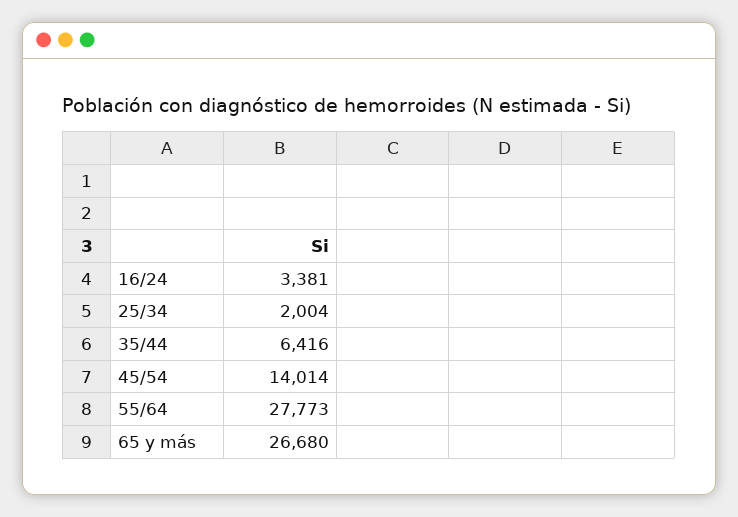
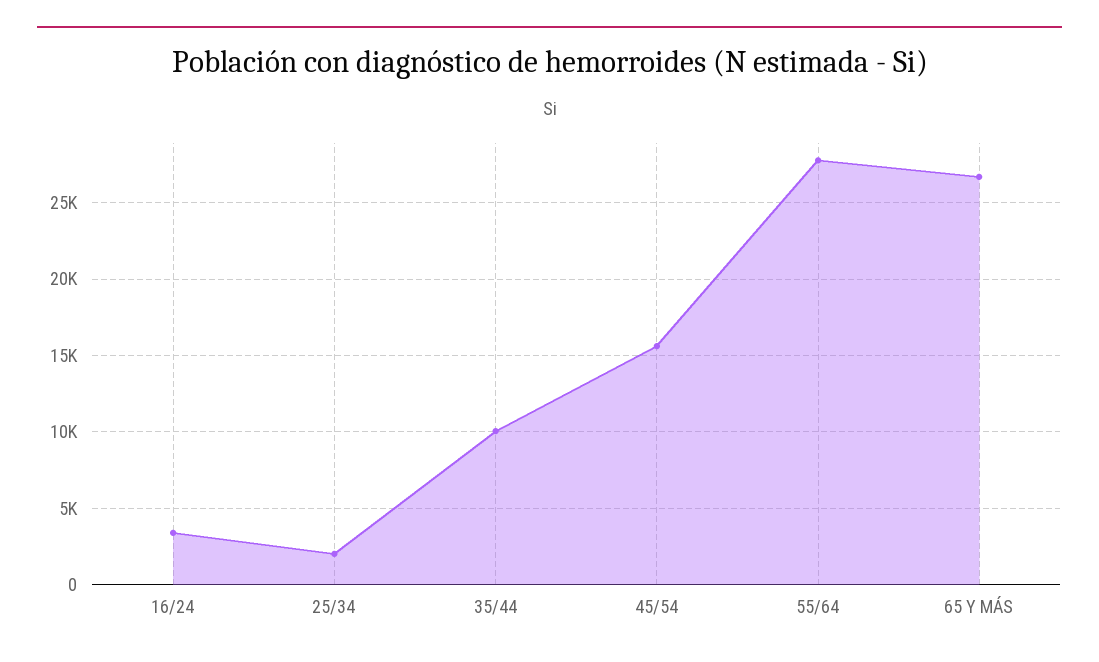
35/44: 6416 -> 10000
45/54: 14014 -> 15500

